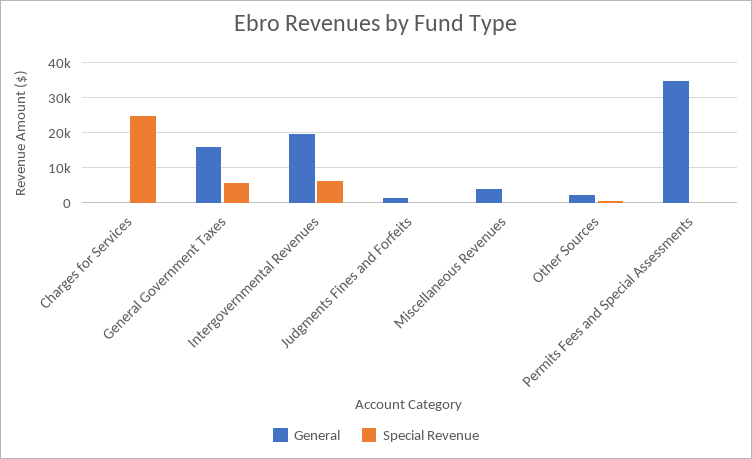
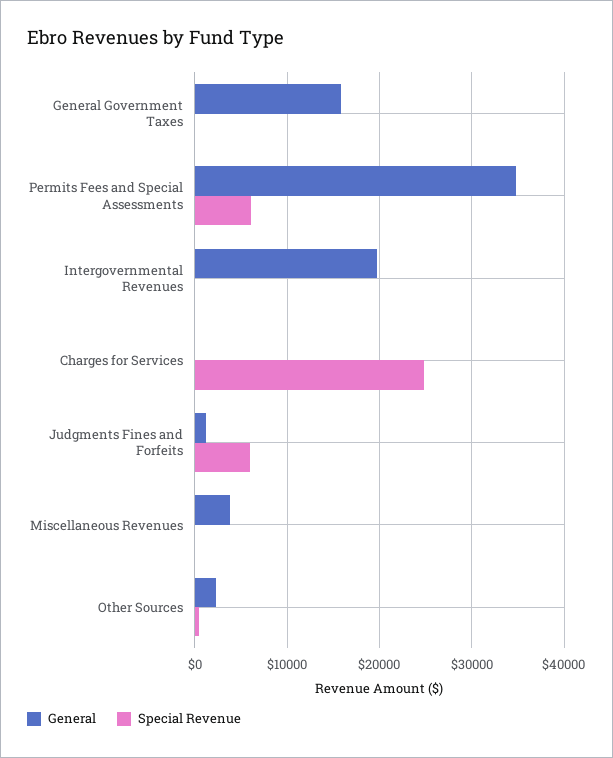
Special Revenue, General Government Taxes: 6000 -> 0
Special Revenue, Intergovernmental Revenues: 6000 -> 0
Special Revenue, Judgments Fines and Forfeits: 0 -> 6000
Special Revenue, Permits Fees and Special Assessments: 0 -> 6000

